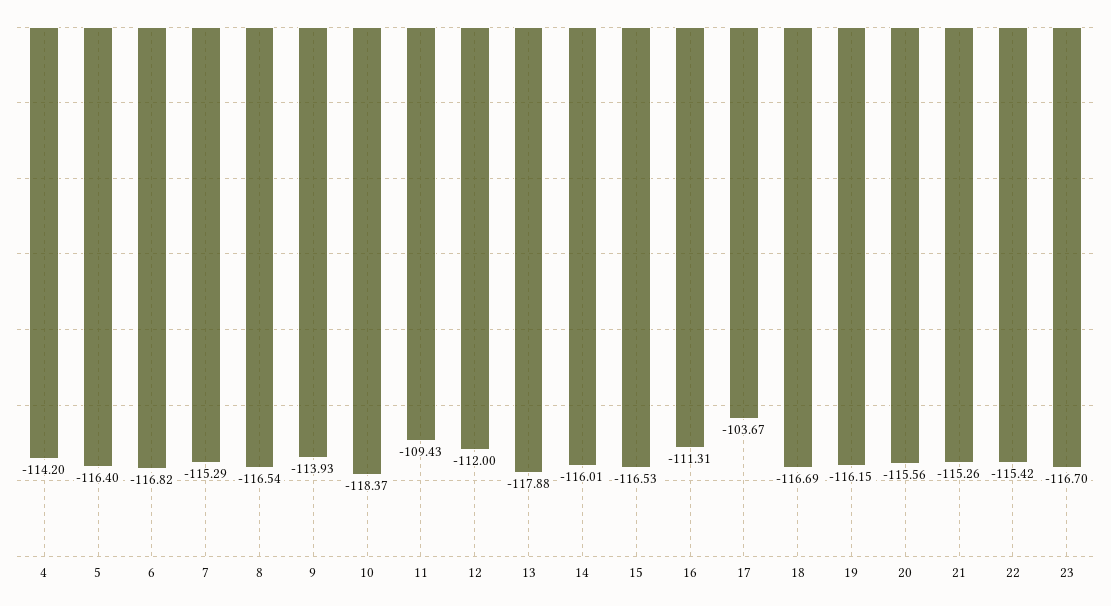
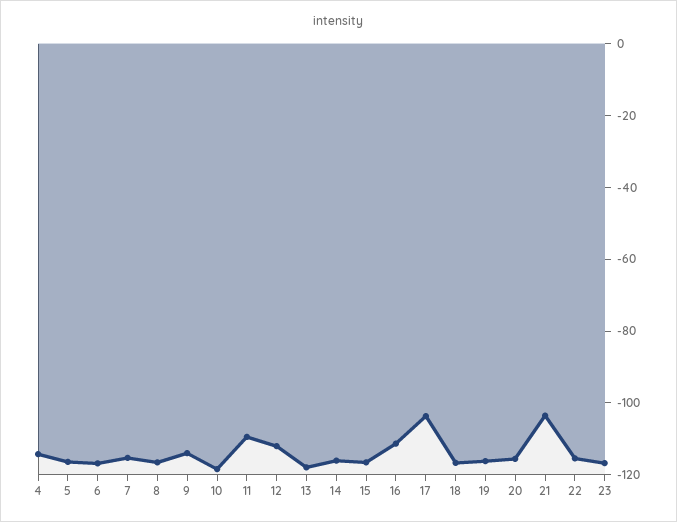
21: -115.26 -> -105

